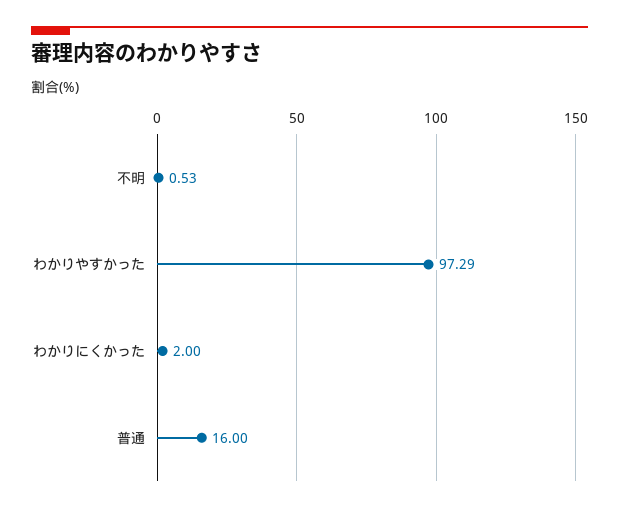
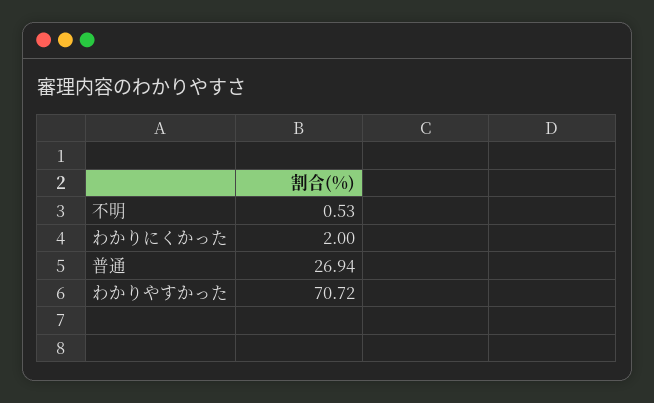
わかりやすかった: 97.29 -> 70.72
普通: 16 -> 26.94

